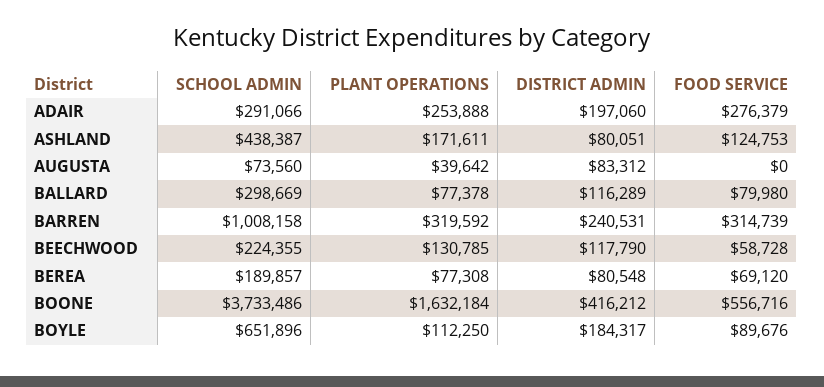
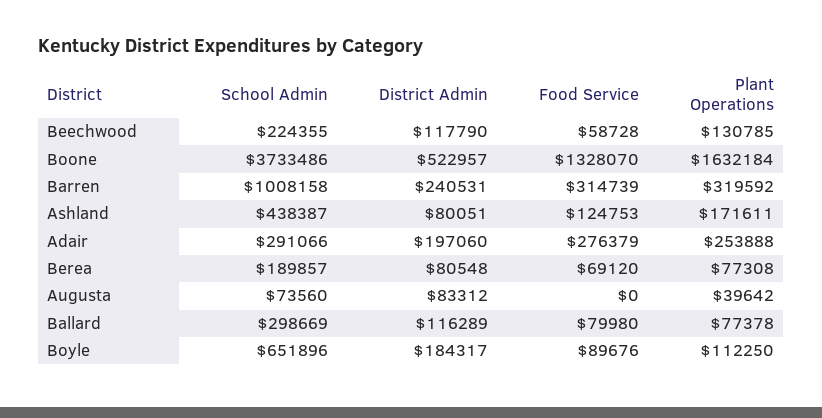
DISTRICT ADMIN, BOONE: 416212 -> 522957
FOOD SERVICE, BOONE: 556716 -> 1328070

